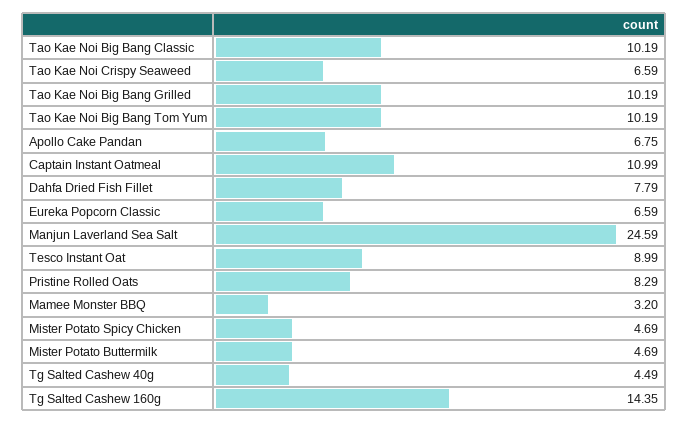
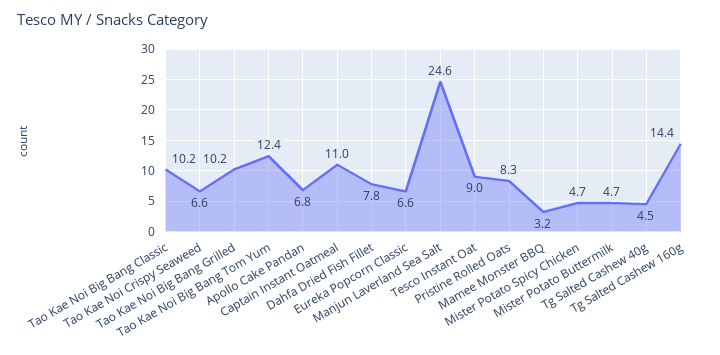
Tao Kae Noi Big Bang Tom Yum: 10.19 -> 12.4

